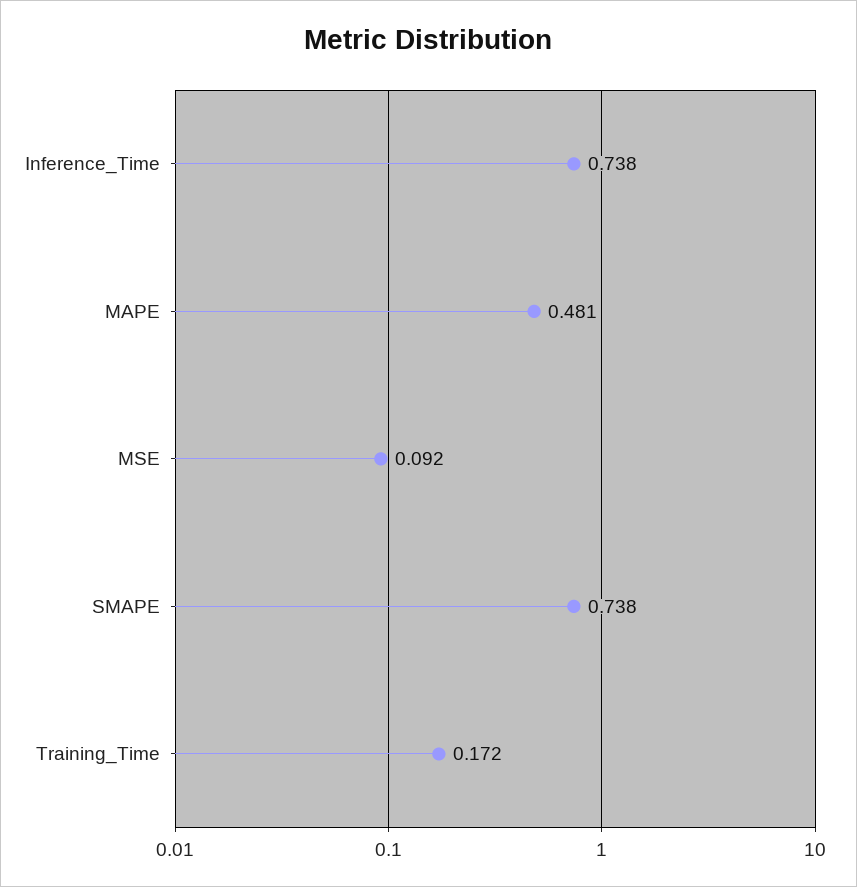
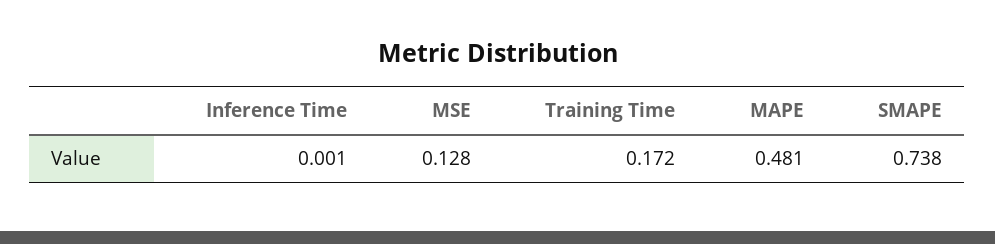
Inference_Time: 0.738 -> 0.001
MSE: 0.092 -> 0.128

